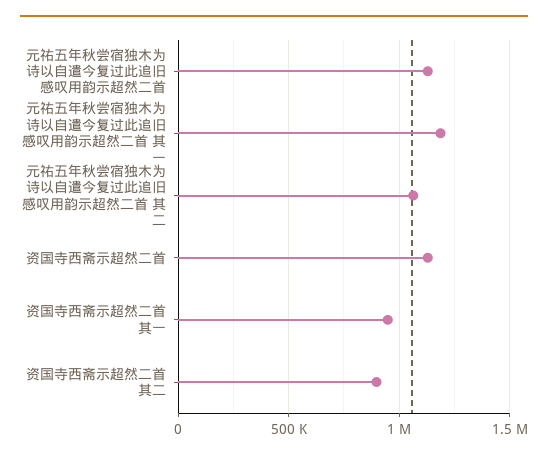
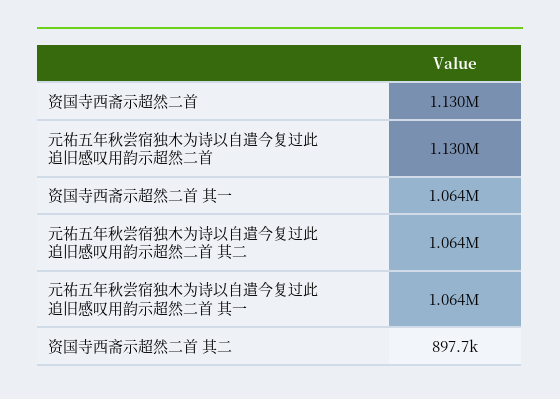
元祐五年秋尝宿独木为诗以自遣今复过此追旧感叹用韵示超然二首 其一: 1200000 -> 1064000
资国寺西斋示超然二首 其一: 950000 -> 1064000

